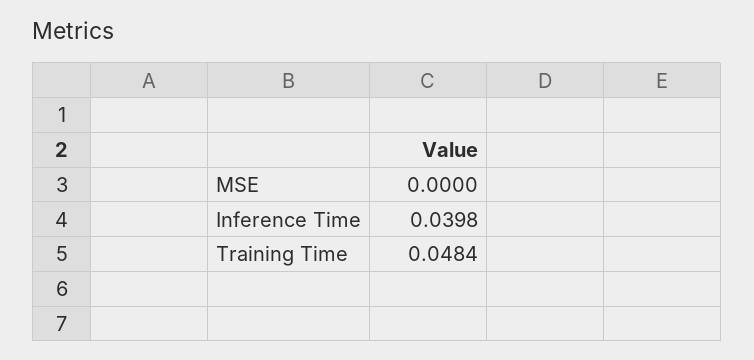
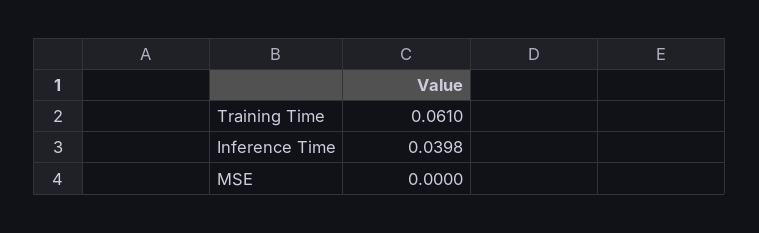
Training Time: 0.0484 -> 0.061

